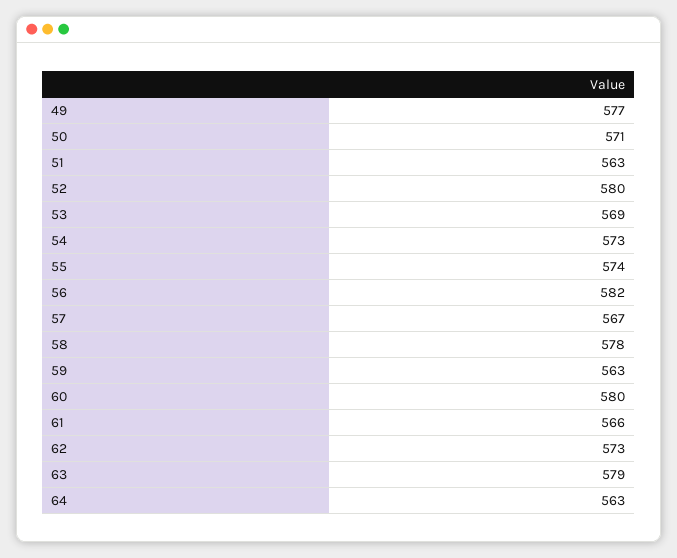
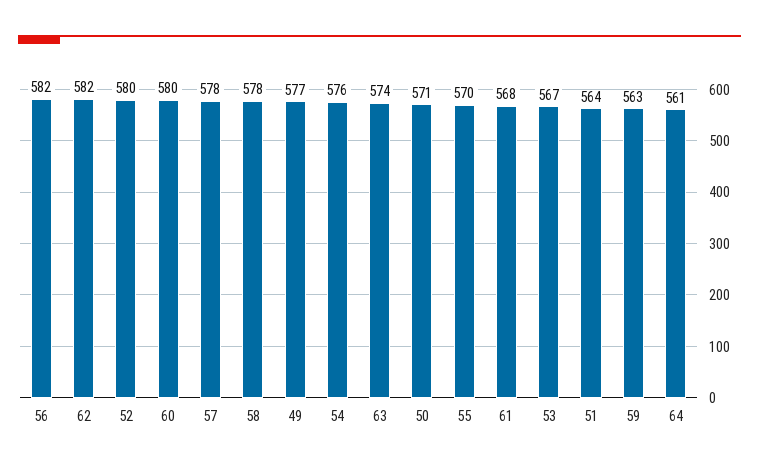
51: 563 -> 564
53: 569 -> 567
54: 573 -> 576
55: 574 -> 570
57: 567 -> 578
61: 566 -> 568
62: 573 -> 582
63: 579 -> 574
64: 563 -> 561

